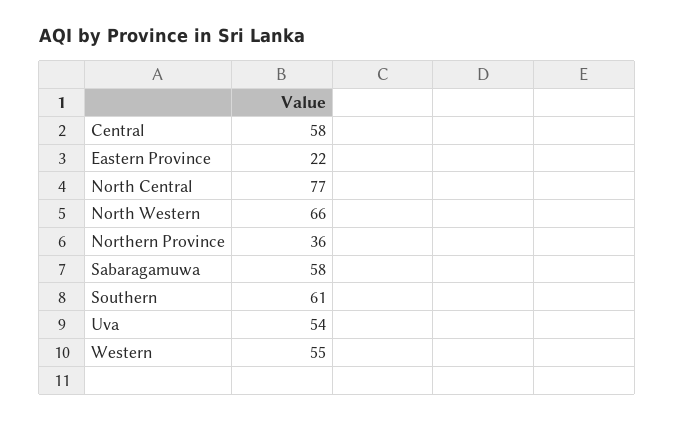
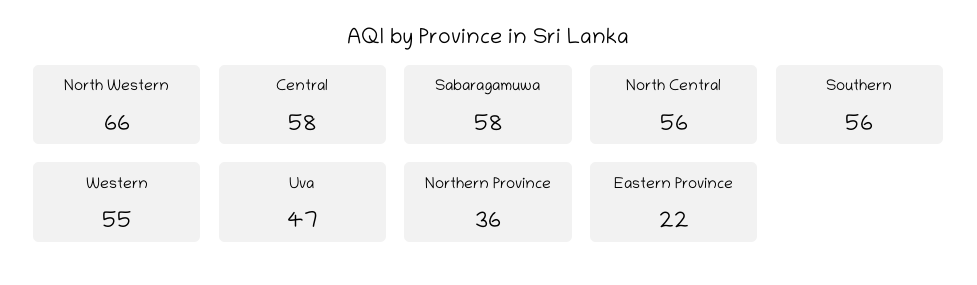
North Central: 77 -> 56
Southern: 61 -> 56
Uva: 54 -> 47

